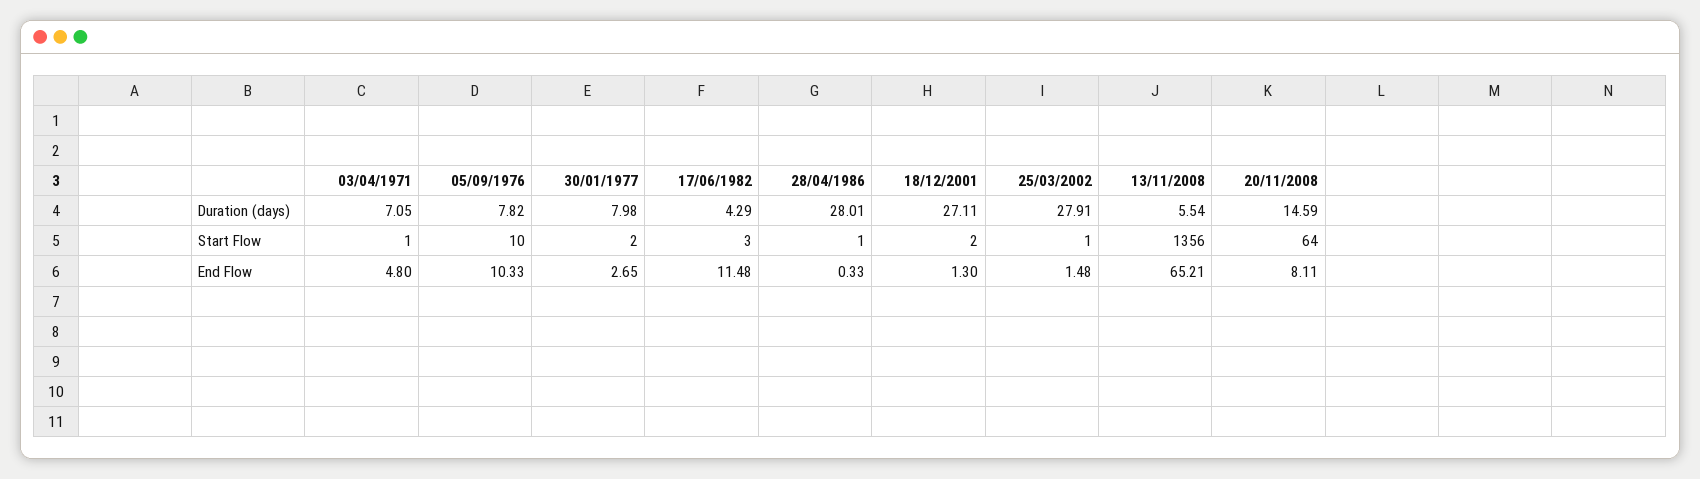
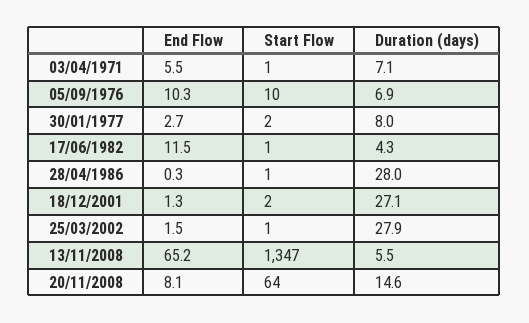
05/09/1976, Duration (days): 7.82 -> 6.9
17/06/1982, Start Flow: 3 -> 1
13/11/2008, Start Flow: 1356 -> 1347
03/04/1971, End Flow: 4.8 -> 5.5

